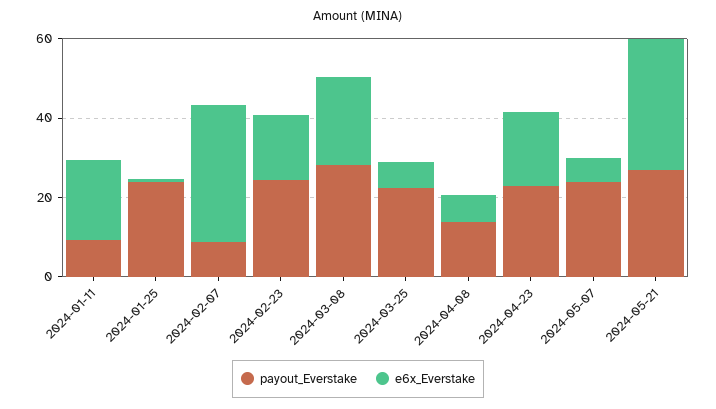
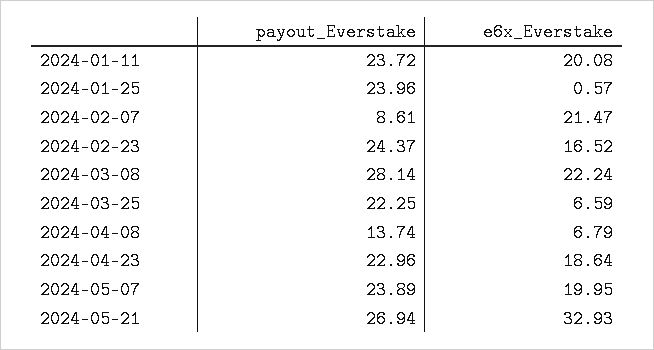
payout_Everstake, 2024-01-11: 10 -> 23.72
e6x_Everstake, 2024-02-07: 35 -> 21.47
e6x_Everstake, 2024-05-07: 5 -> 19.95

